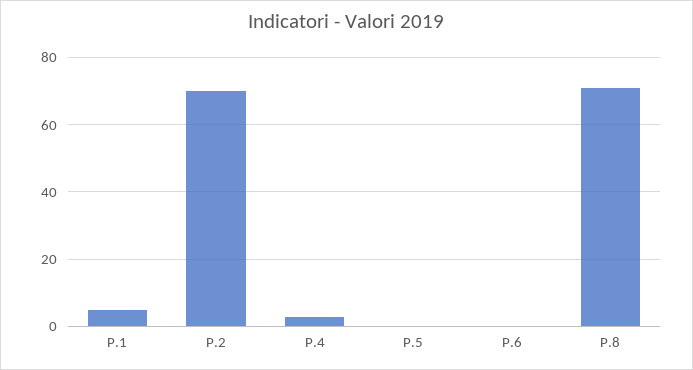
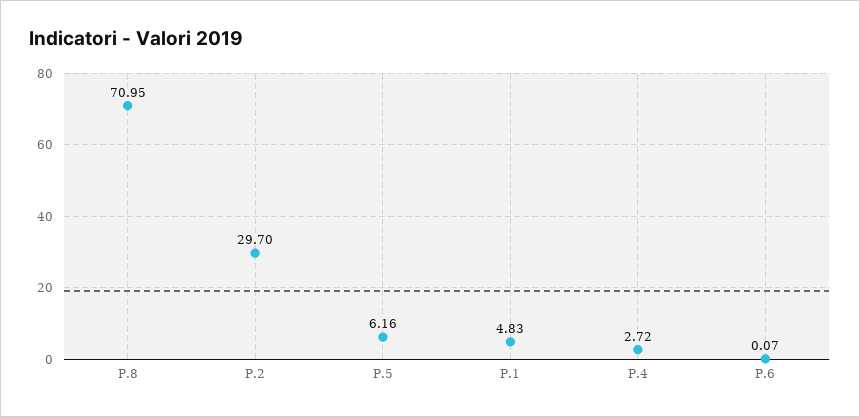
P.2: 70 -> 29.7
P.5: 0 -> 6.16

